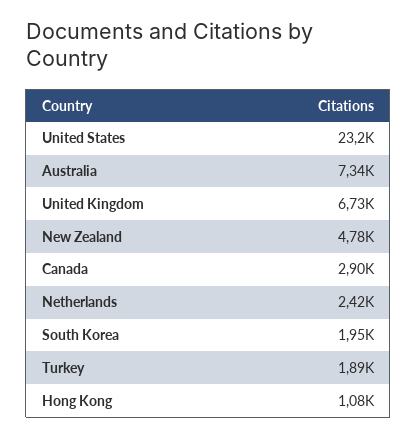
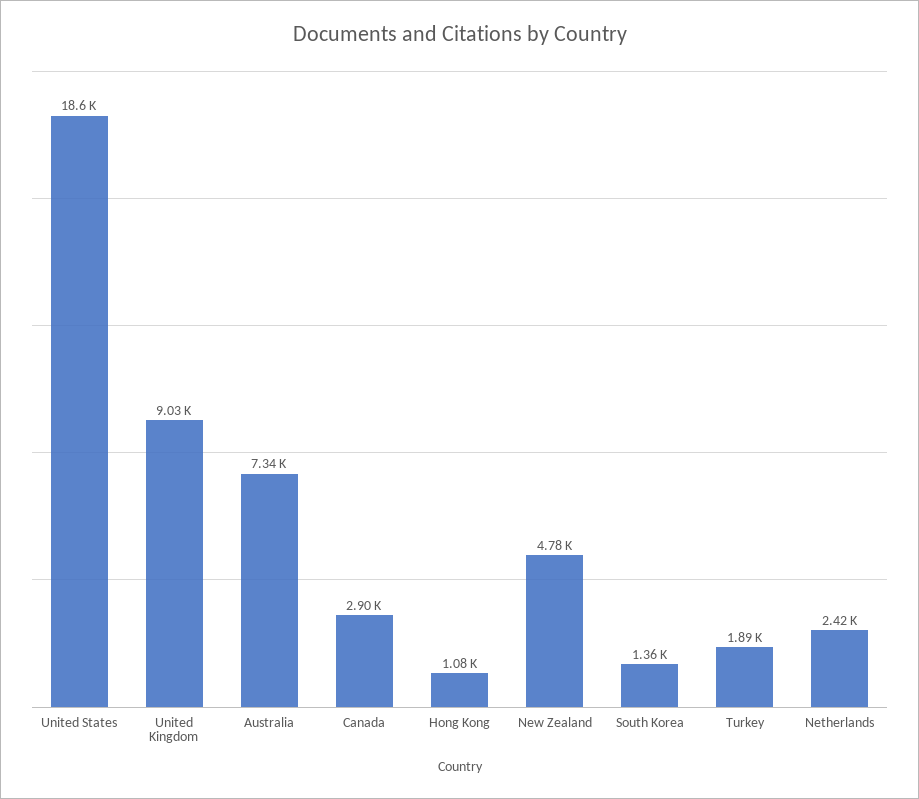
United States: 23200 -> 18600
United Kingdom: 6730 -> 9030
South Korea: 1950 -> 1360

